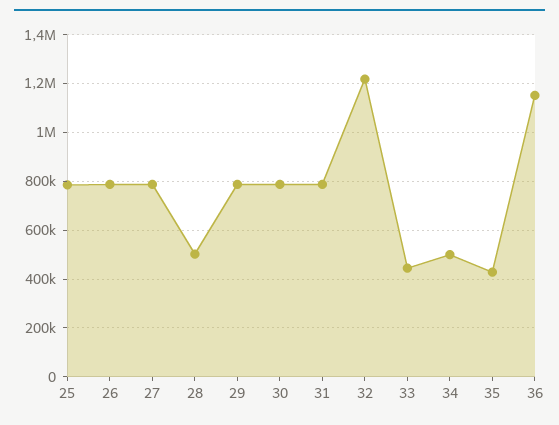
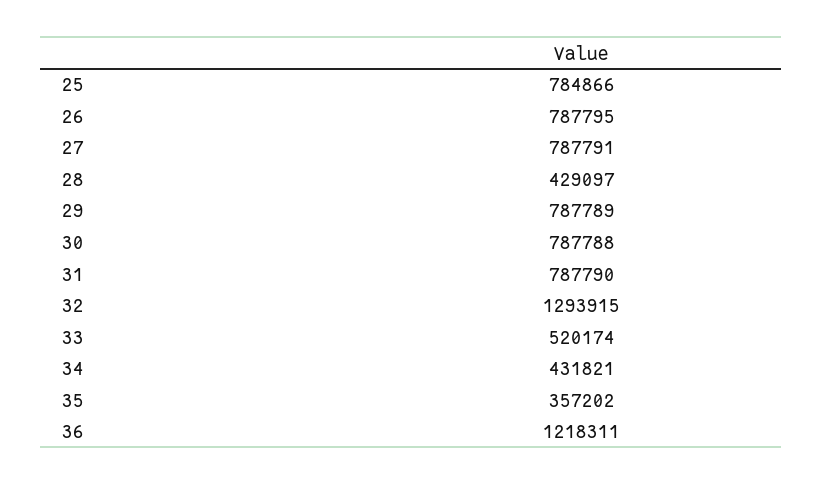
28: 500000 -> 429097
32: 1225000 -> 1293915
33: 450000 -> 520174
34: 500000 -> 431821
35: 425000 -> 357202
36: 1150000 -> 1218311

